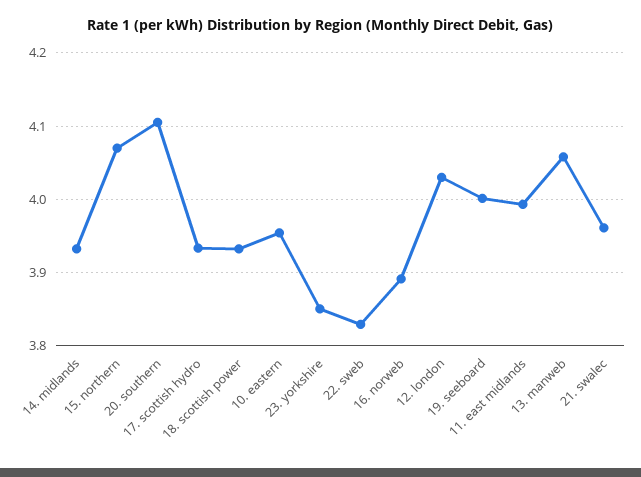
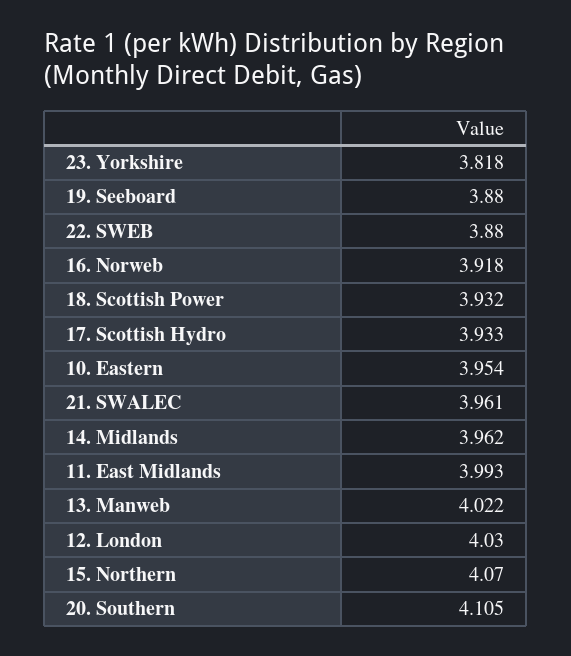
14. midlands: 3.93 -> 3.962
23. yorkshire: 3.85 -> 3.818
22. sweb: 3.83 -> 3.88
16. norweb: 3.89 -> 3.918
19. seeboard: 4 -> 3.88
13. manweb: 4.06 -> 4.022

